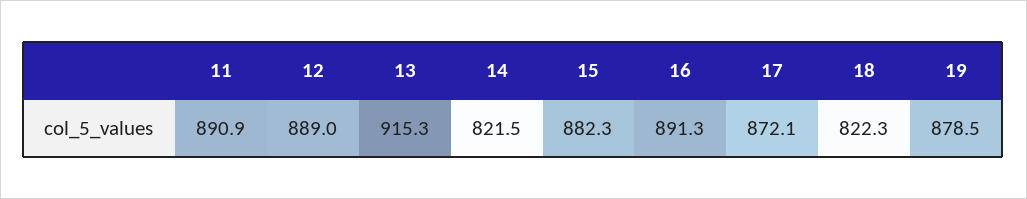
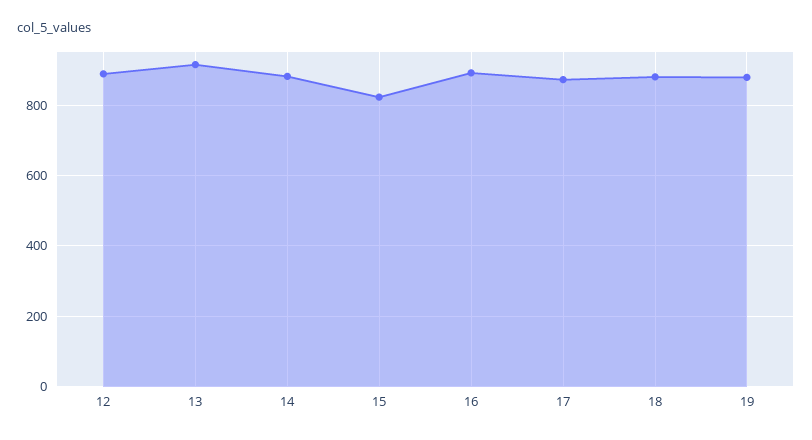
11: 890.9 -> none
14: 821.5 -> 880
15: 882.3 -> 820
18: 822.3 -> 880

